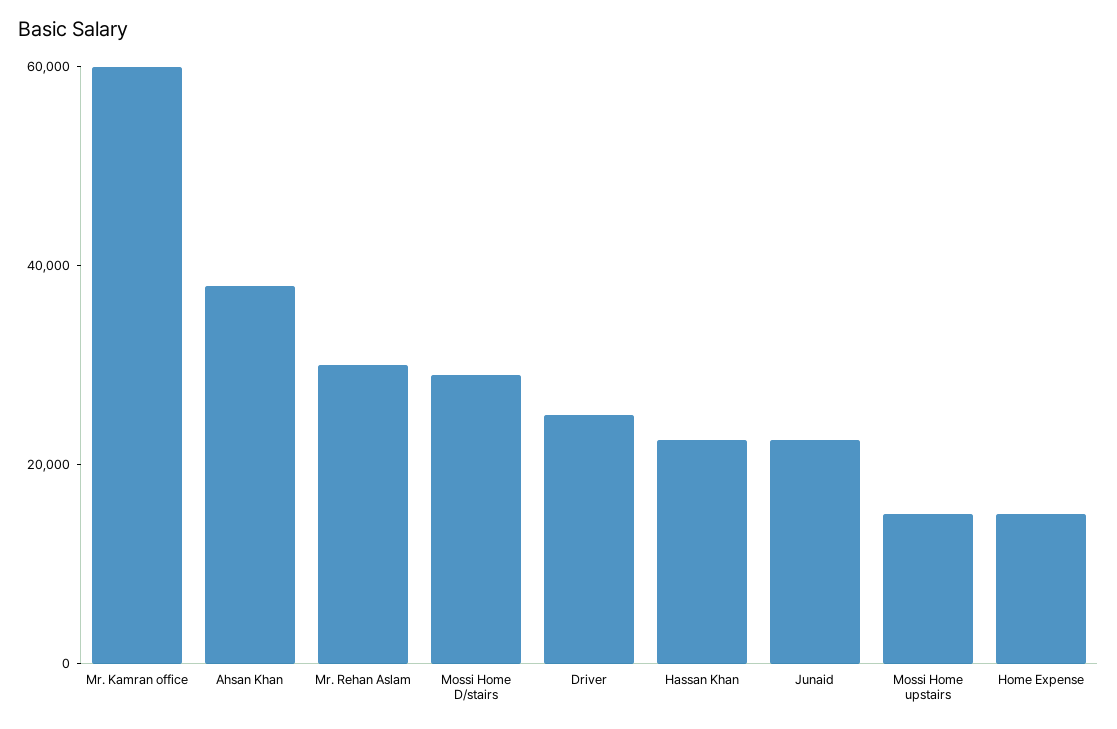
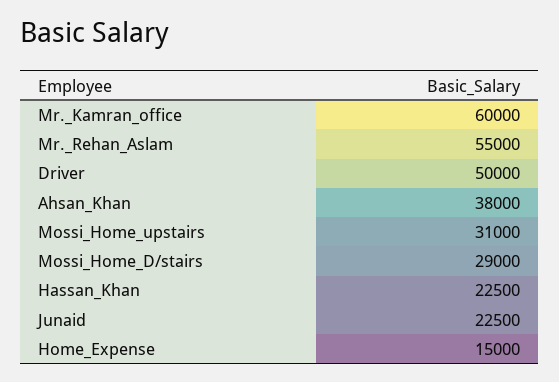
Mr. Rehan Aslam: 30000 -> 55000
Driver: 25000 -> 50000
Mossi Home upstairs: 15000 -> 31000

